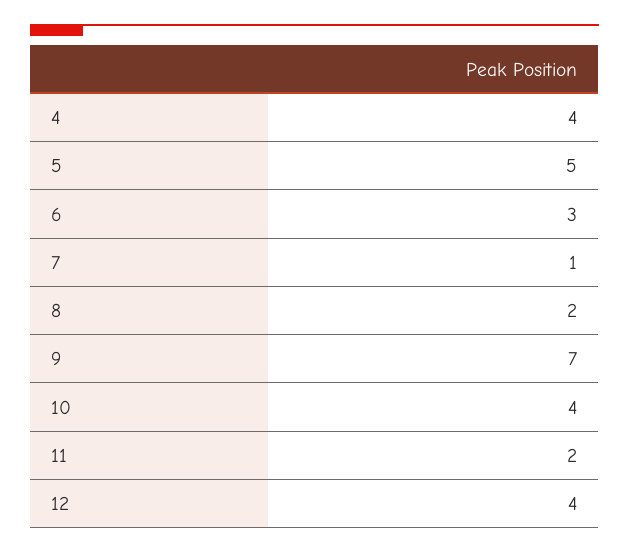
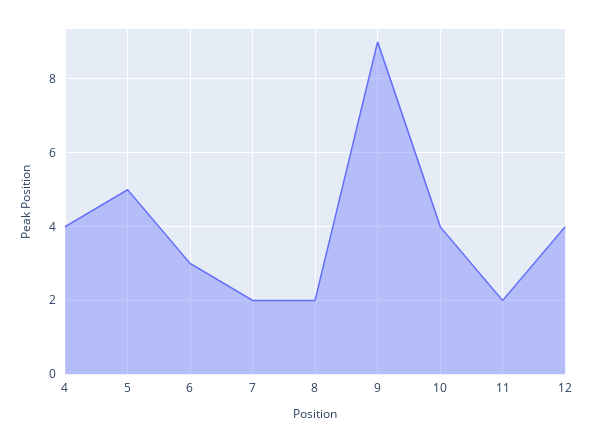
7: 1 -> 2
9: 7 -> 9

